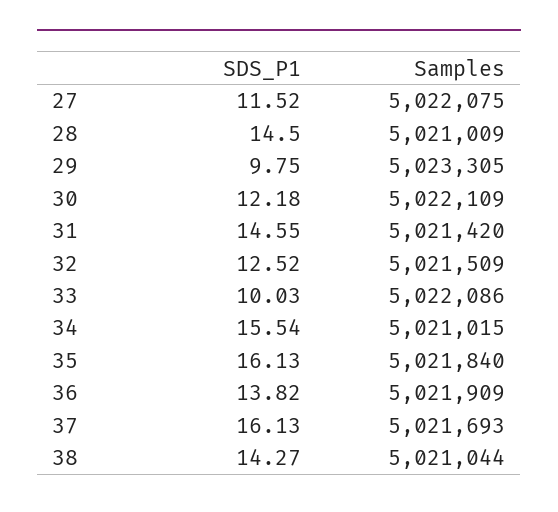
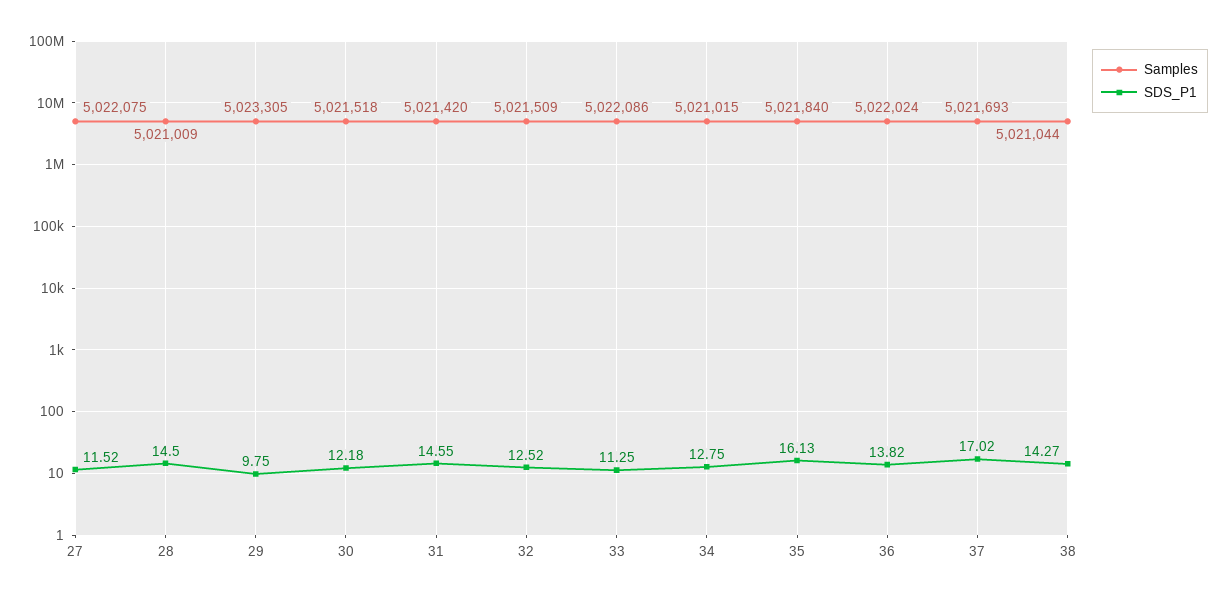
Samples, 30: 5022109 -> 5021518
SDS_P1, 33: 10.03 -> 11.25
SDS_P1, 34: 15.54 -> 12.75
Samples, 36: 5021909 -> 5022024
SDS_P1, 37: 16.13 -> 17.02

